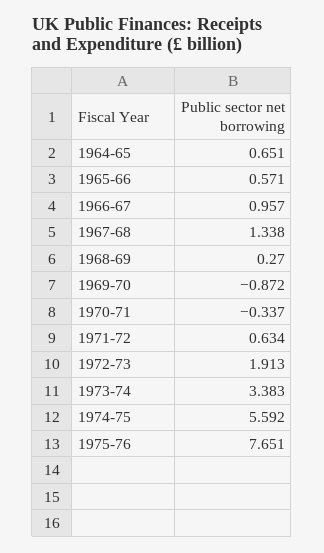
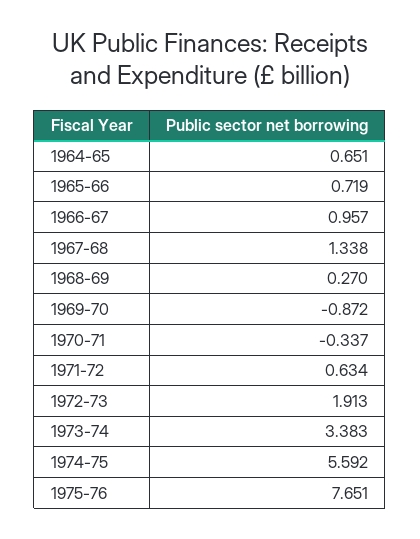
1965-66: 0.571 -> 0.719

